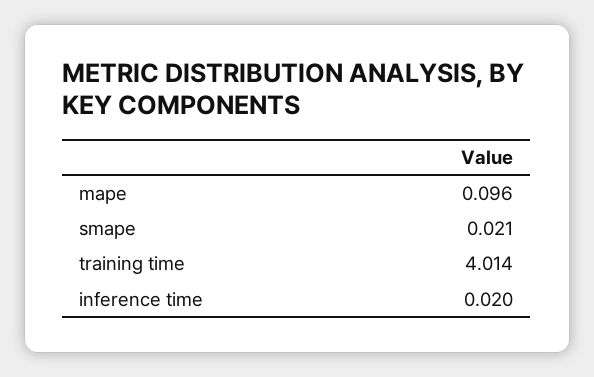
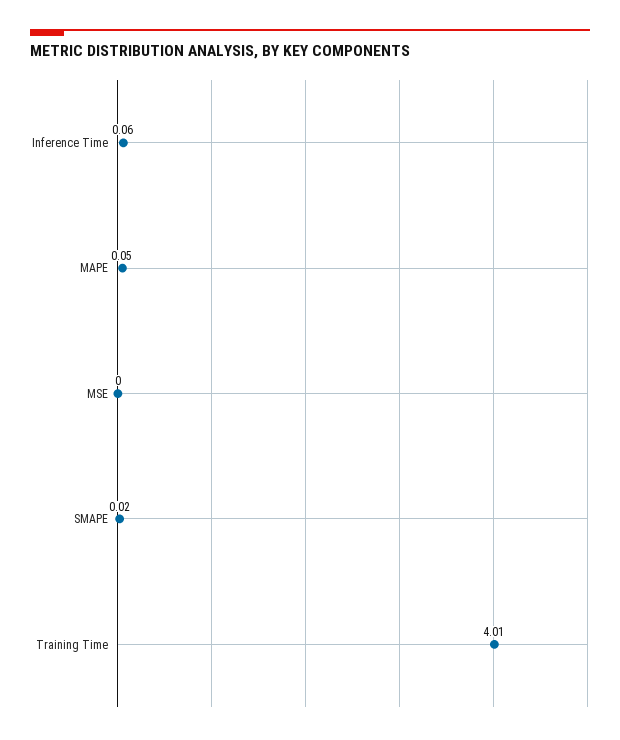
mape: 0.096 -> 0.05
inference time: 0.02 -> 0.06
MSE: none -> 0

